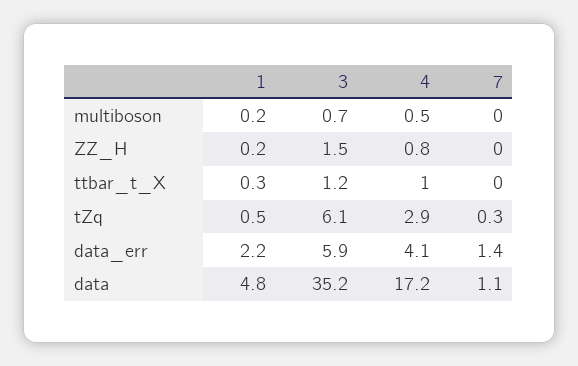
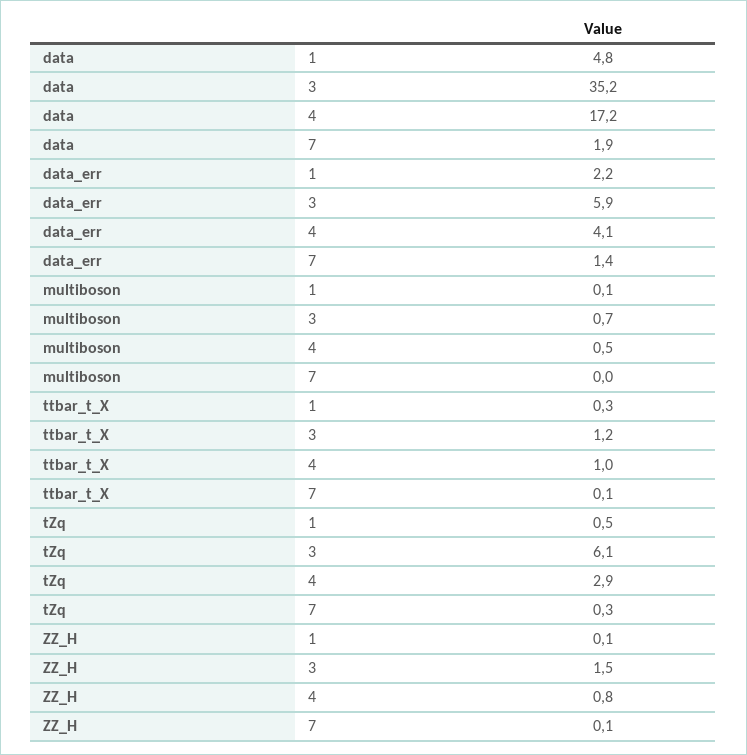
1, multiboson: 0.2 -> 0.1
1, ZZ_H: 0.2 -> 0.1
7, ZZ_H: 0 -> 0.1
7, ttbar_t_X: 0 -> 0.1
7, data: 1.1 -> 1.9

